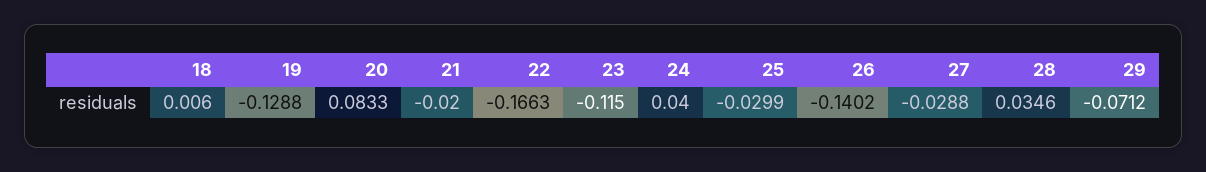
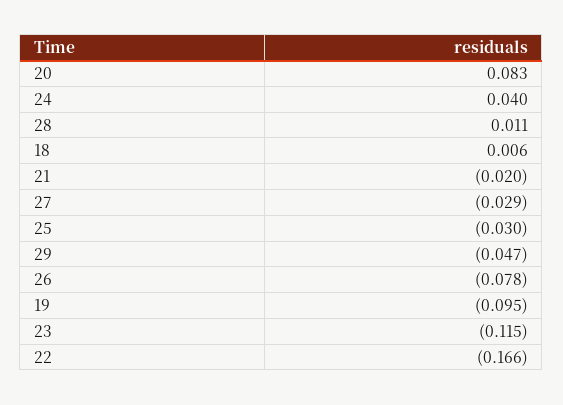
19: -0.1288 -> -0.095
26: -0.1402 -> -0.078
28: 0.0346 -> 0.011
29: -0.0712 -> -0.047

